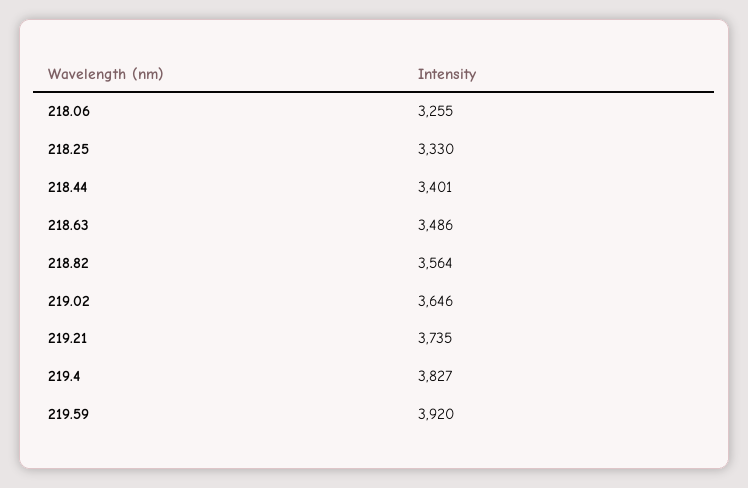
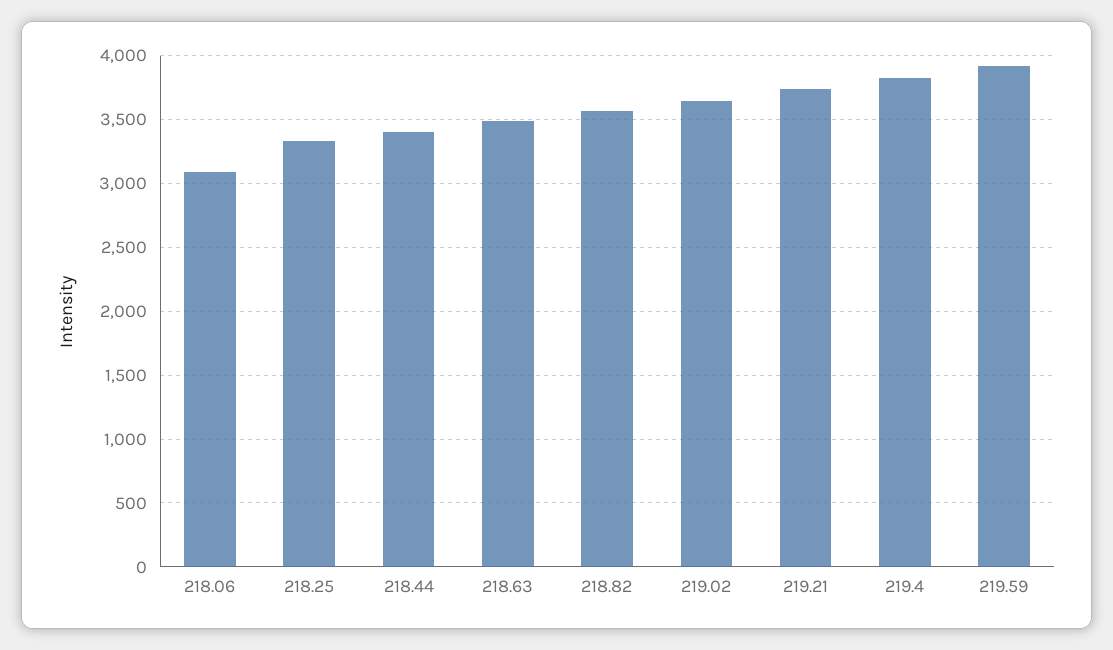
218.06: 3255 -> 3100

